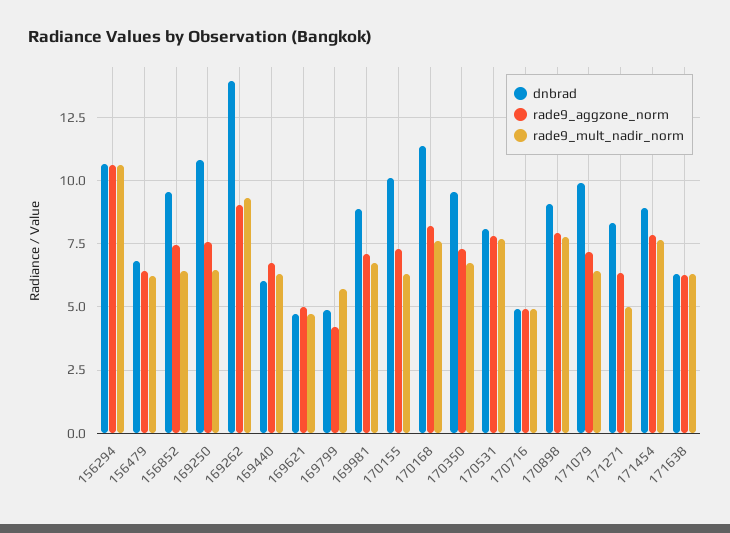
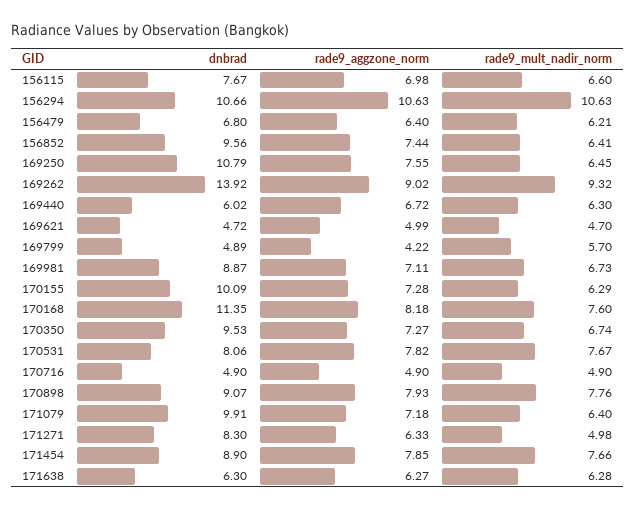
dnbrad, 156115: none -> 7.67
rade9_aggzone_norm, 156115: none -> 6.98
rade9_mult_nadir_norm, 156115: none -> 6.6

